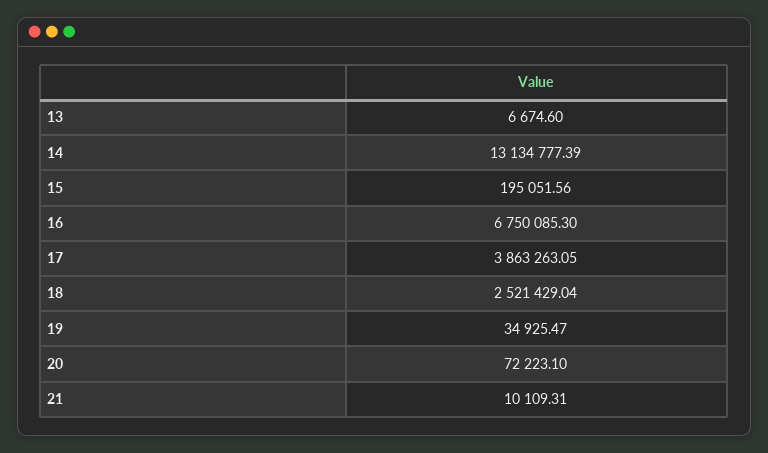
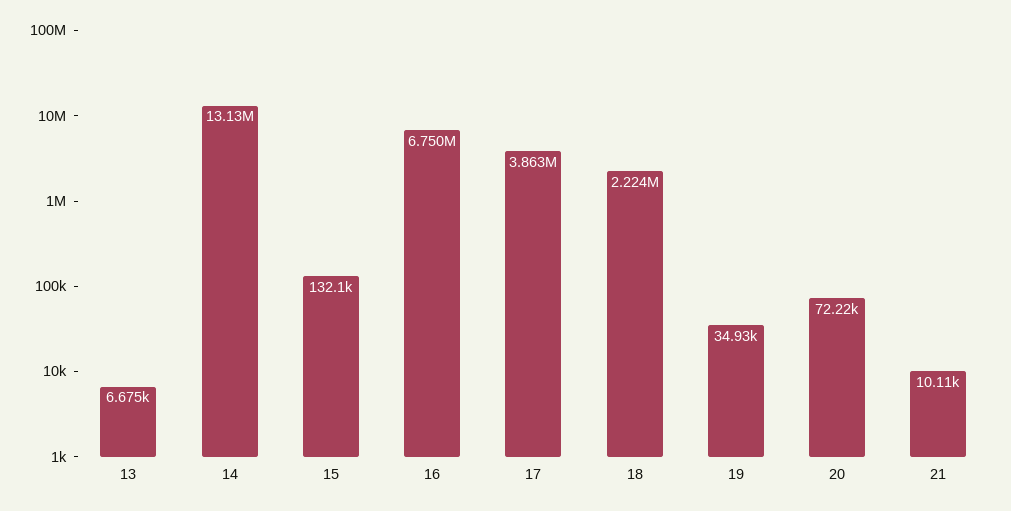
15: 195051.56 -> 132100
18: 2521429.04 -> 2224000

